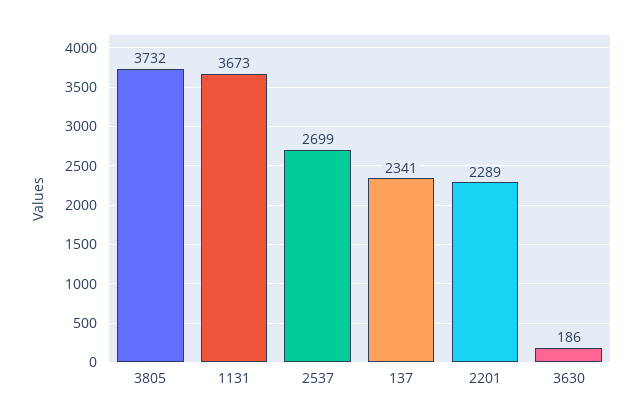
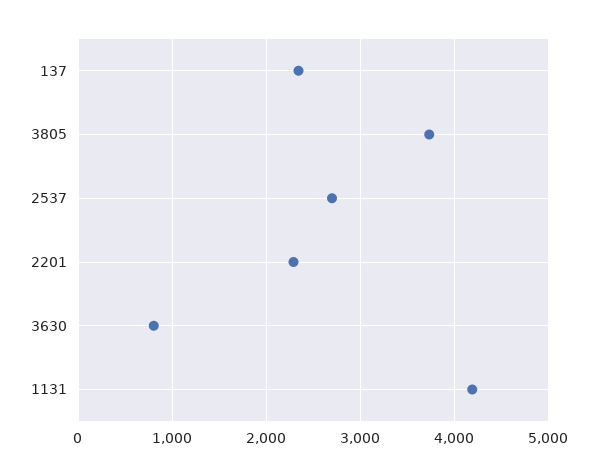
1131: 3673 -> 4200
3630: 186 -> 800

